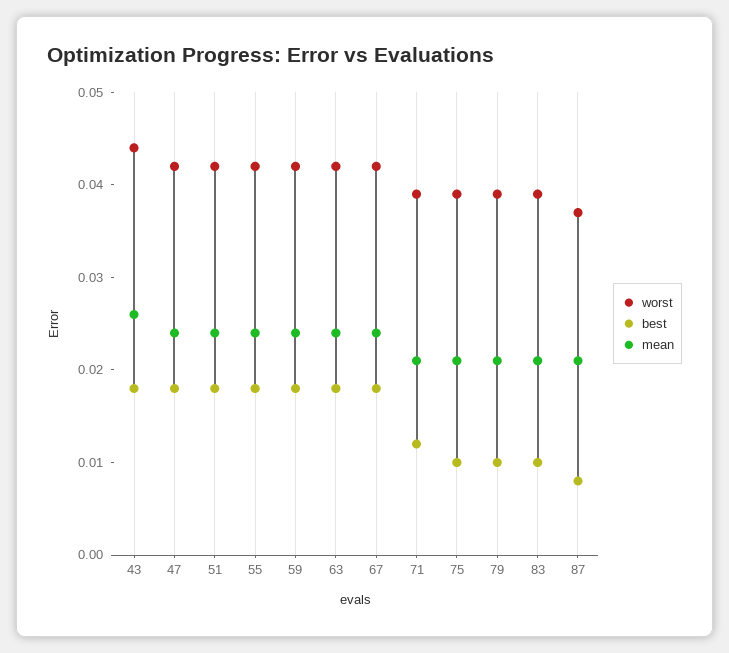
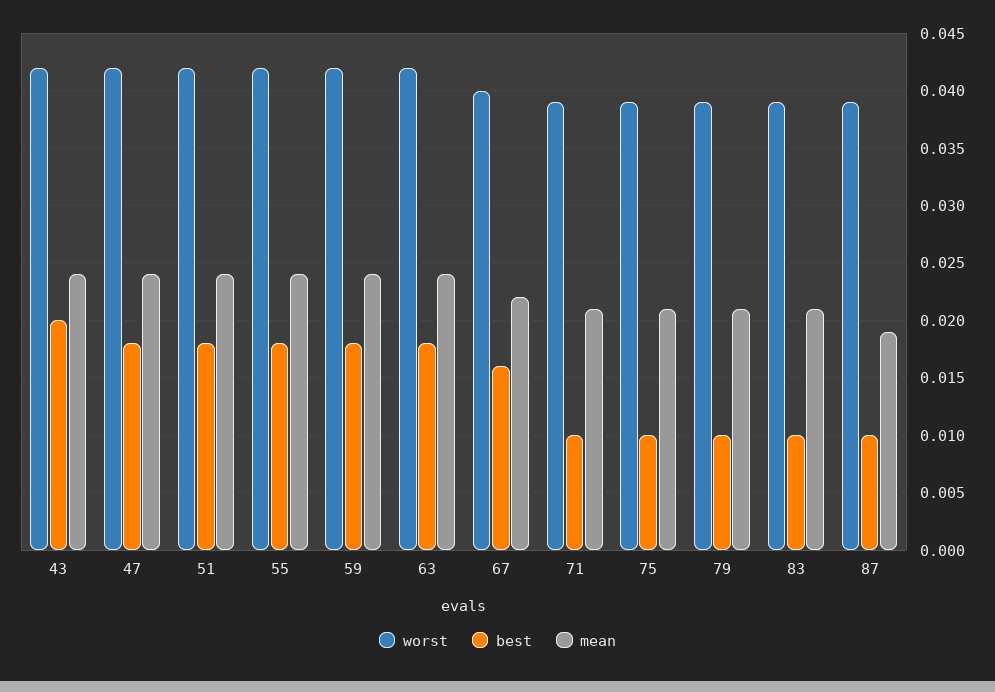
worst, 43: 0.044 -> 0.042
best, 43: 0.018 -> 0.02
mean, 43: 0.026 -> 0.024
worst, 67: 0.042 -> 0.04
best, 67: 0.018 -> 0.016
mean, 67: 0.024 -> 0.022
best, 71: 0.012 -> 0.01
worst, 87: 0.037 -> 0.039
best, 87: 0.008 -> 0.01
mean, 87: 0.021 -> 0.019

